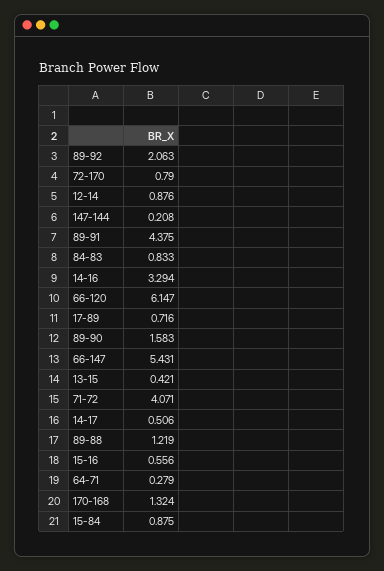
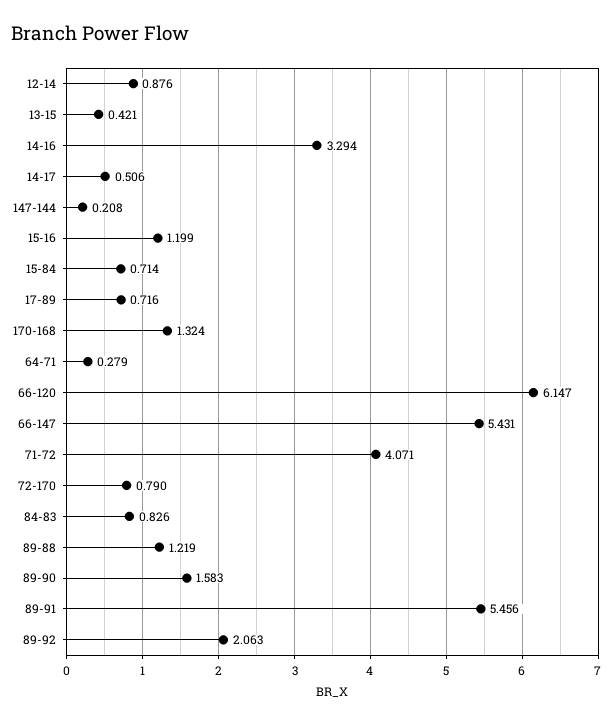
89-91: 4.375 -> 5.456
84-83: 0.833 -> 0.826
15-16: 0.556 -> 1.199
15-84: 0.875 -> 0.714

